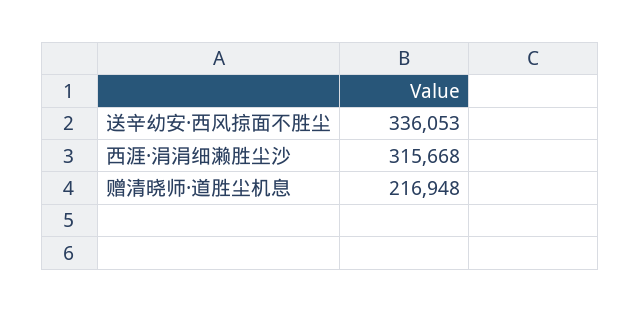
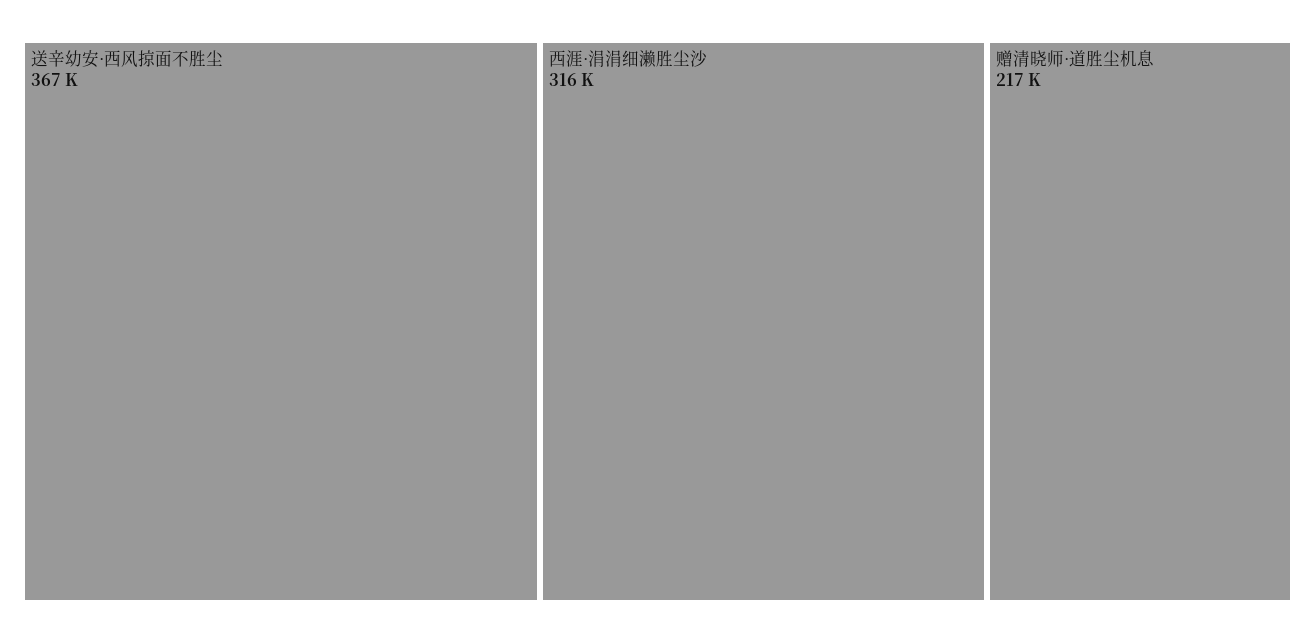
送辛幼安·西风掠面不胜尘: 336053 -> 367000

